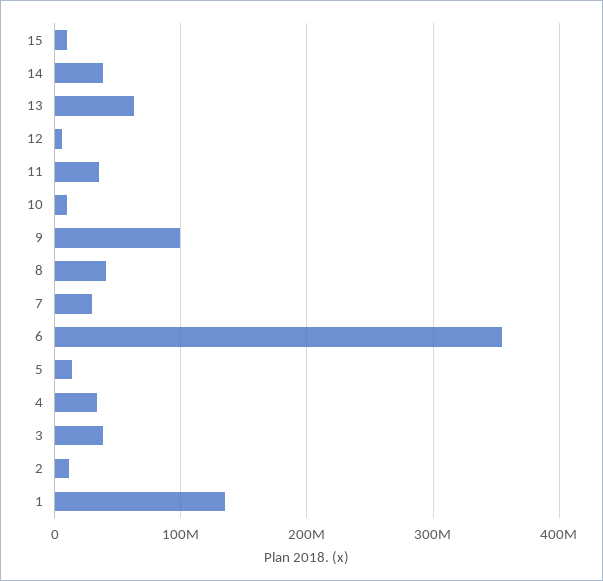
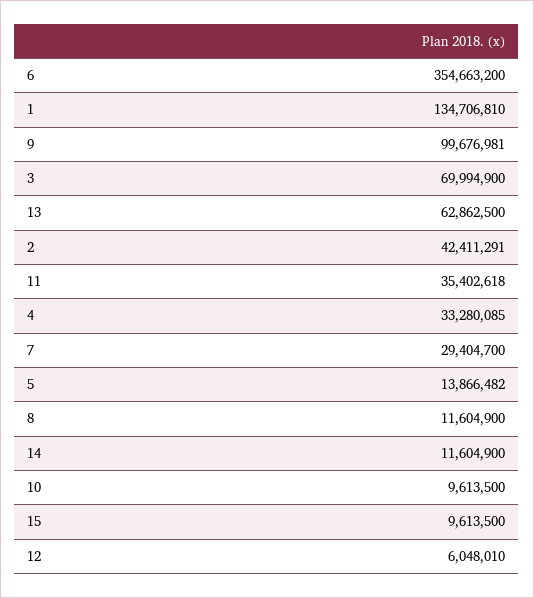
14: 40000000 -> 11604900
8: 40000000 -> 11604900
3: 40000000 -> 69994900
2: 10000000 -> 42411291

